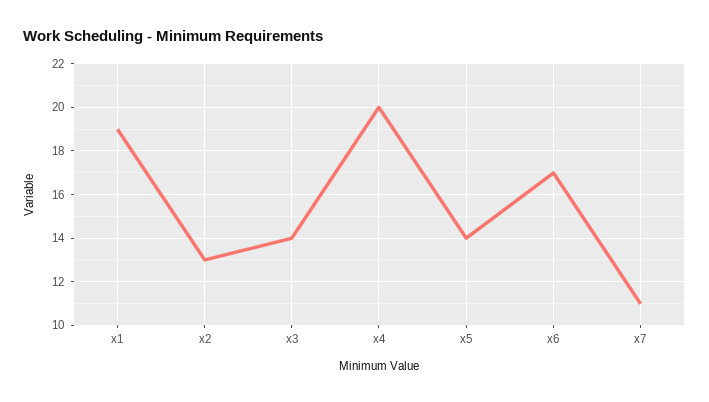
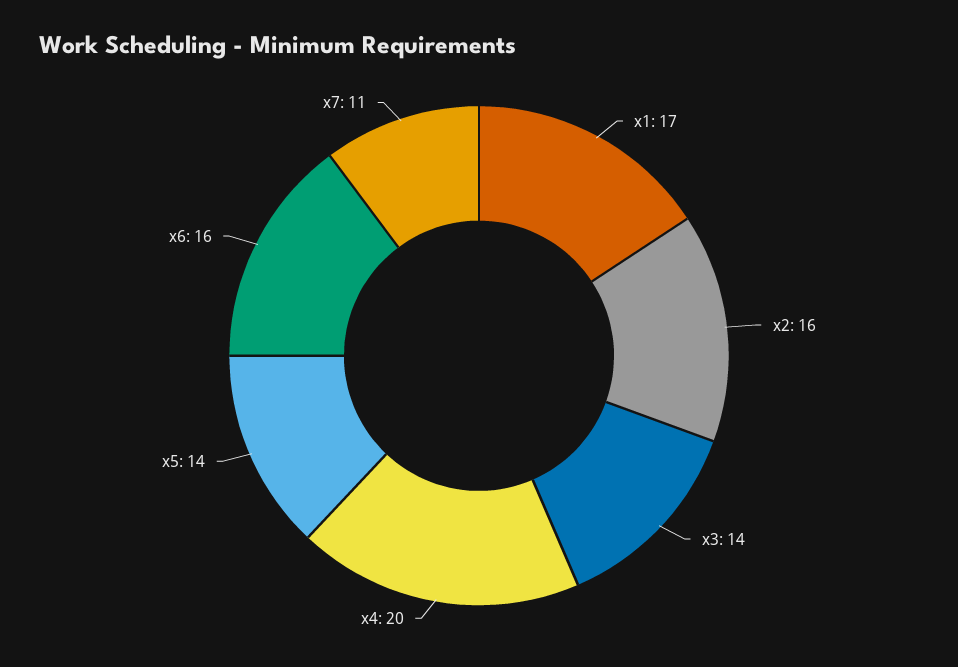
x1: 19 -> 17
x2: 13 -> 16
x6: 17 -> 16

